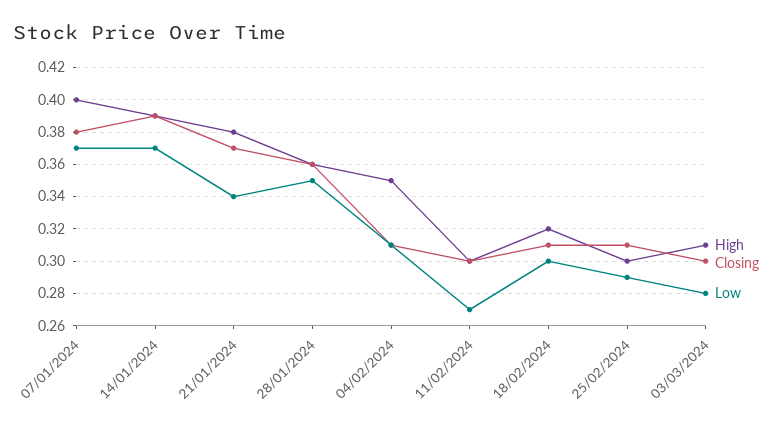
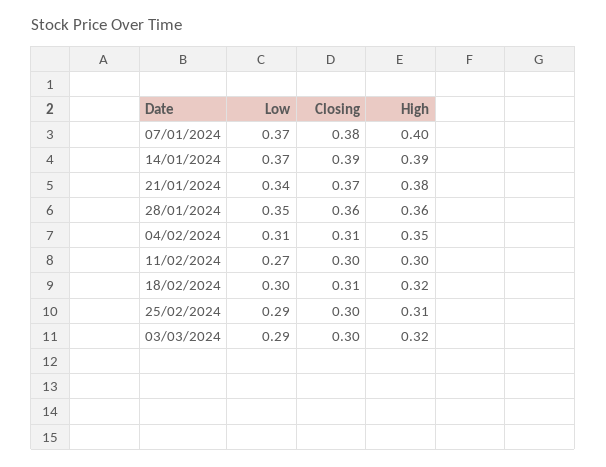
High, 25/02/2024: 0.3 -> 0.31
Closing, 25/02/2024: 0.31 -> 0.3
High, 03/03/2024: 0.31 -> 0.32
Low, 03/03/2024: 0.28 -> 0.29

